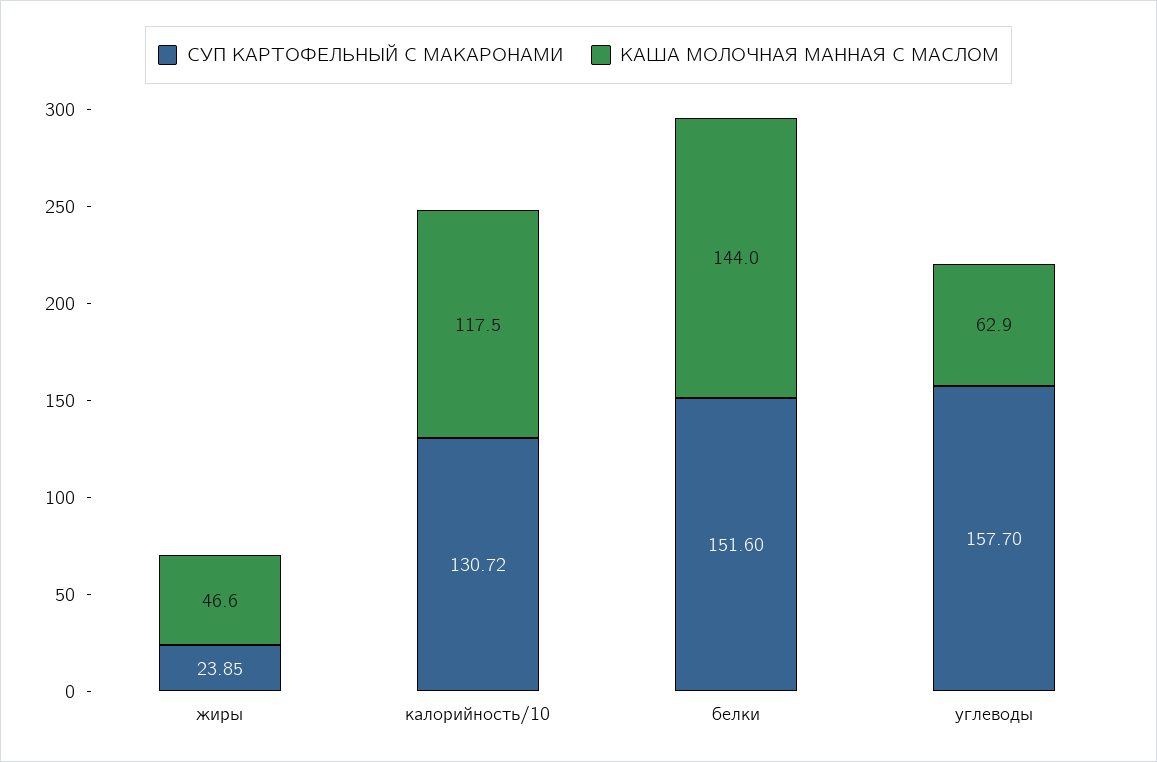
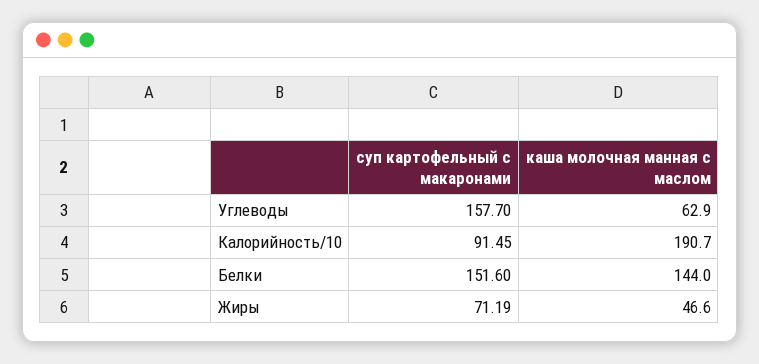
СУП КАРТОФЕЛЬНЫЙ С МАКАРОНАМИ, жиры: 23.85 -> 71.19
СУП КАРТОФЕЛЬНЫЙ С МАКАРОНАМИ, калорийность/10: 130.72 -> 91.45
КАША МОЛОЧНАЯ МАННАЯ С МАСЛОМ, калорийность/10: 117.5 -> 190.7

